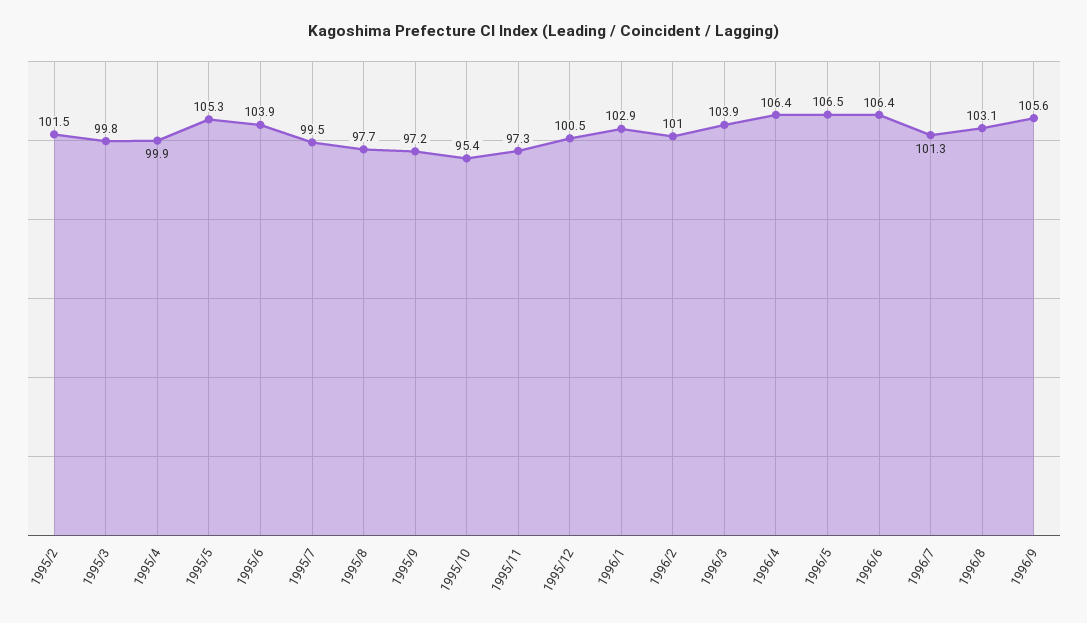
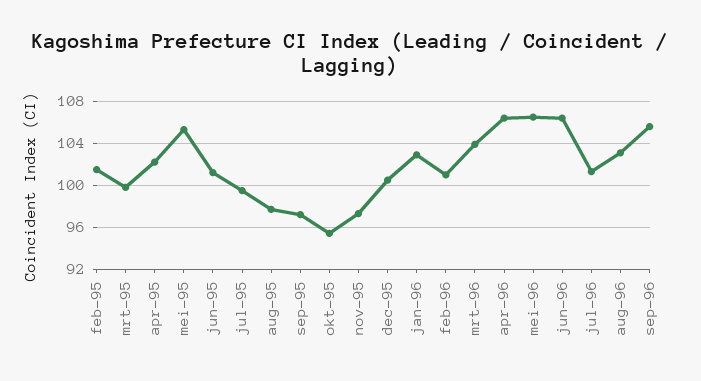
1995/4: 99.9 -> 102
1995/6: 103.9 -> 101

